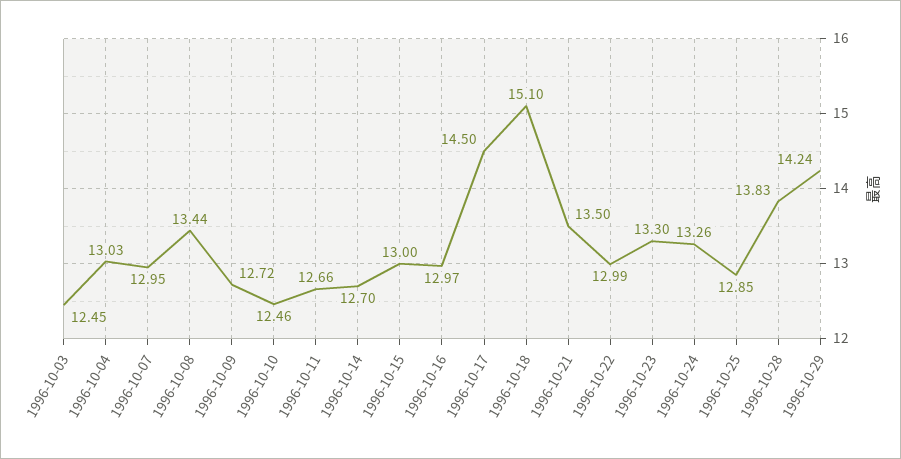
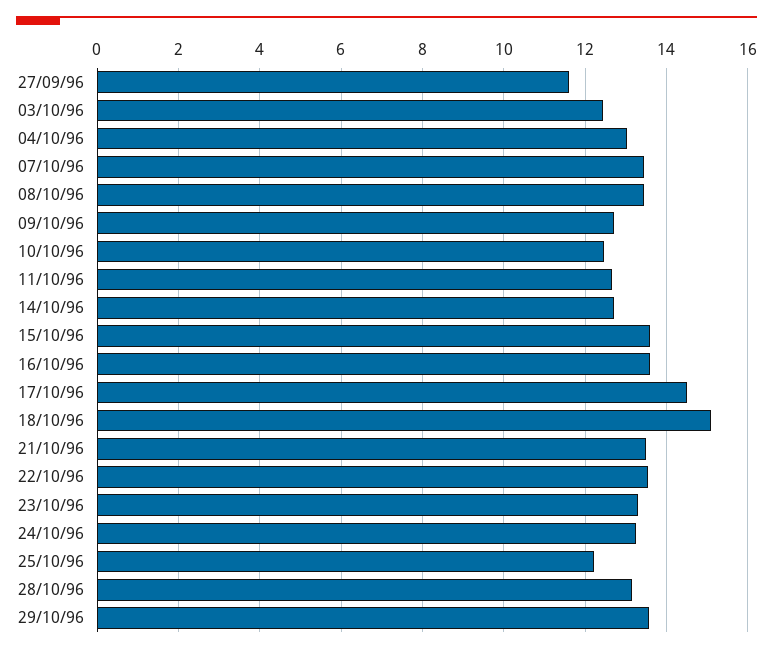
1996-10-07: 12.95 -> 13.4
1996-10-15: 13 -> 13.6
1996-10-16: 12.97 -> 13.6
1996-10-22: 12.99 -> 13.6
1996-10-25: 12.85 -> 12.2
1996-10-28: 13.83 -> 13.2
1996-10-29: 14.24 -> 13.6
27/09/96: none -> 11.6

